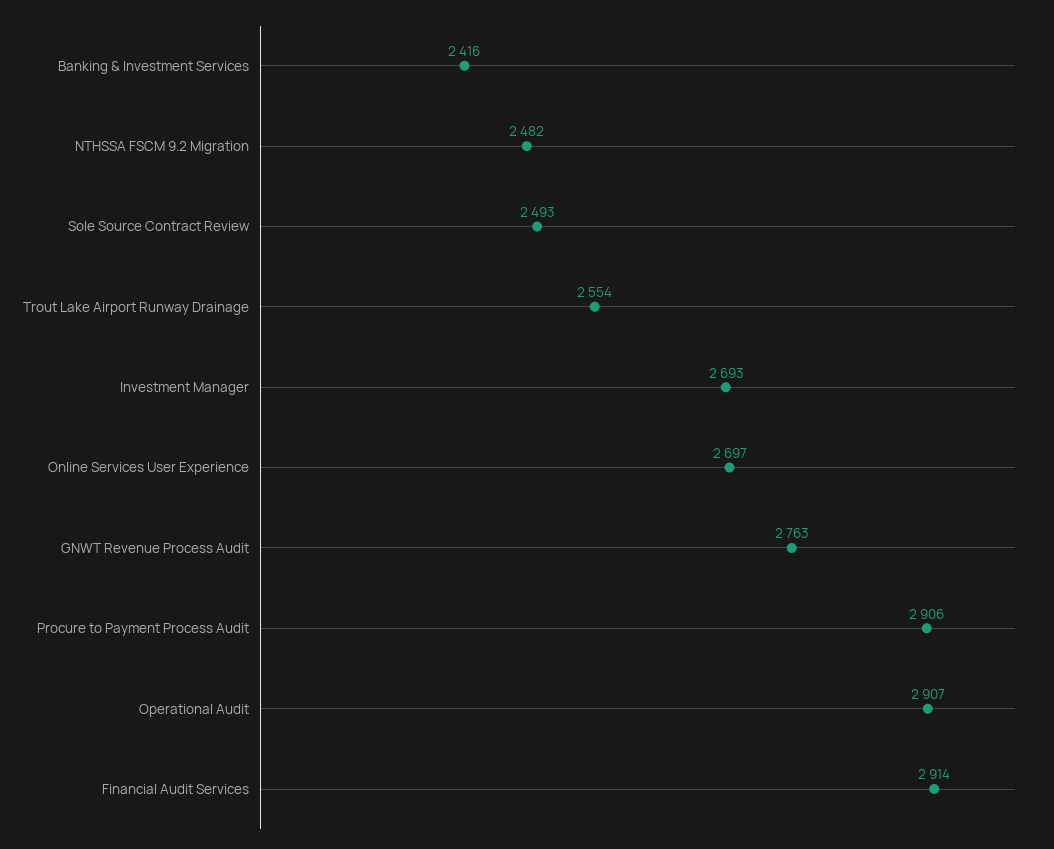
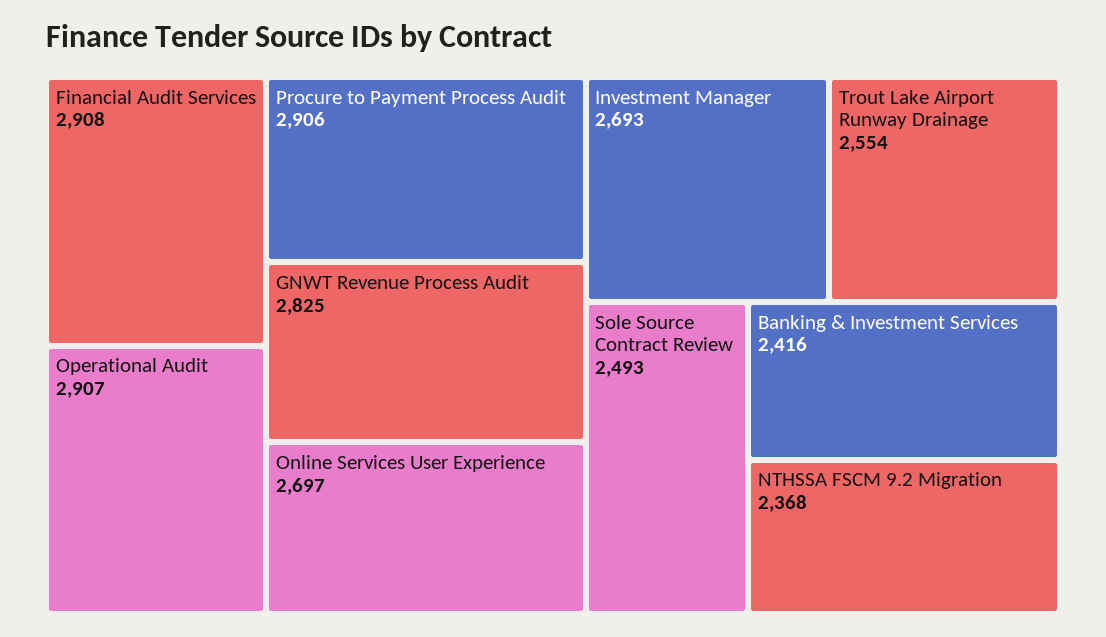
NTHSSA FSCM 9.2 Migration: 2482 -> 2368
GNWT Revenue Process Audit: 2763 -> 2825
Financial Audit Services: 2914 -> 2908

